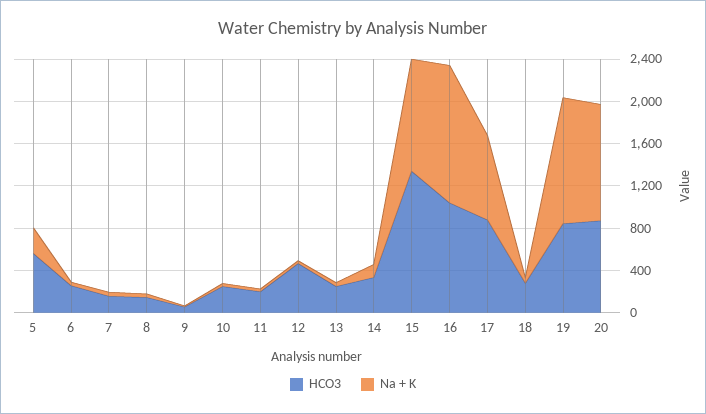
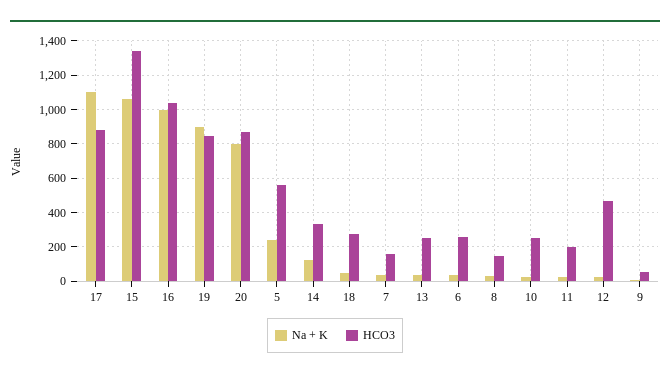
Na + K, 16: 1300 -> 1000
Na + K, 17: 800 -> 1100
Na + K, 19: 1200 -> 900
Na + K, 20: 1100 -> 800

